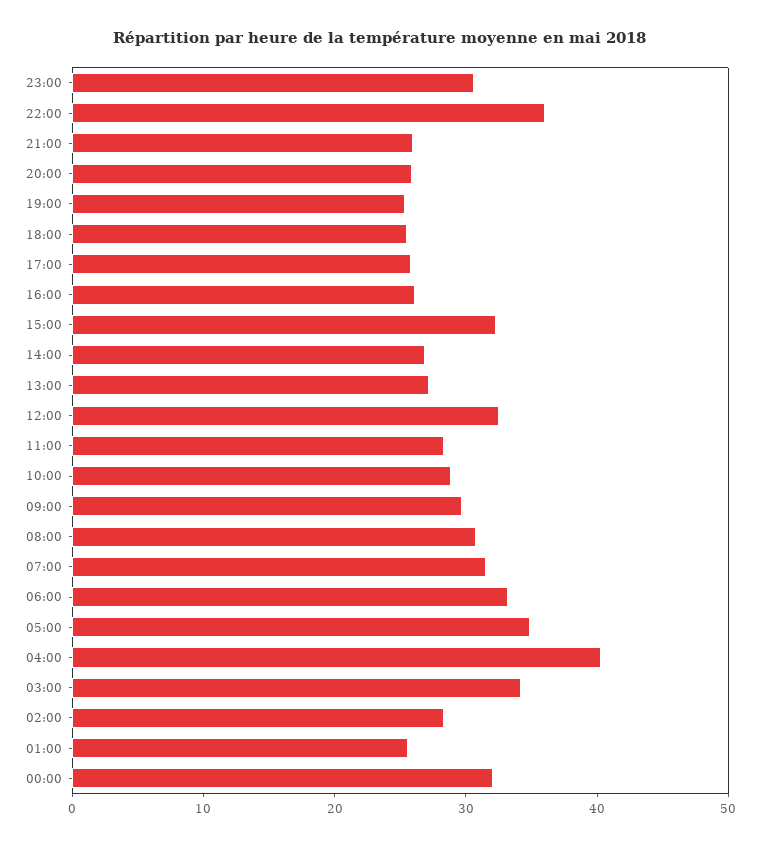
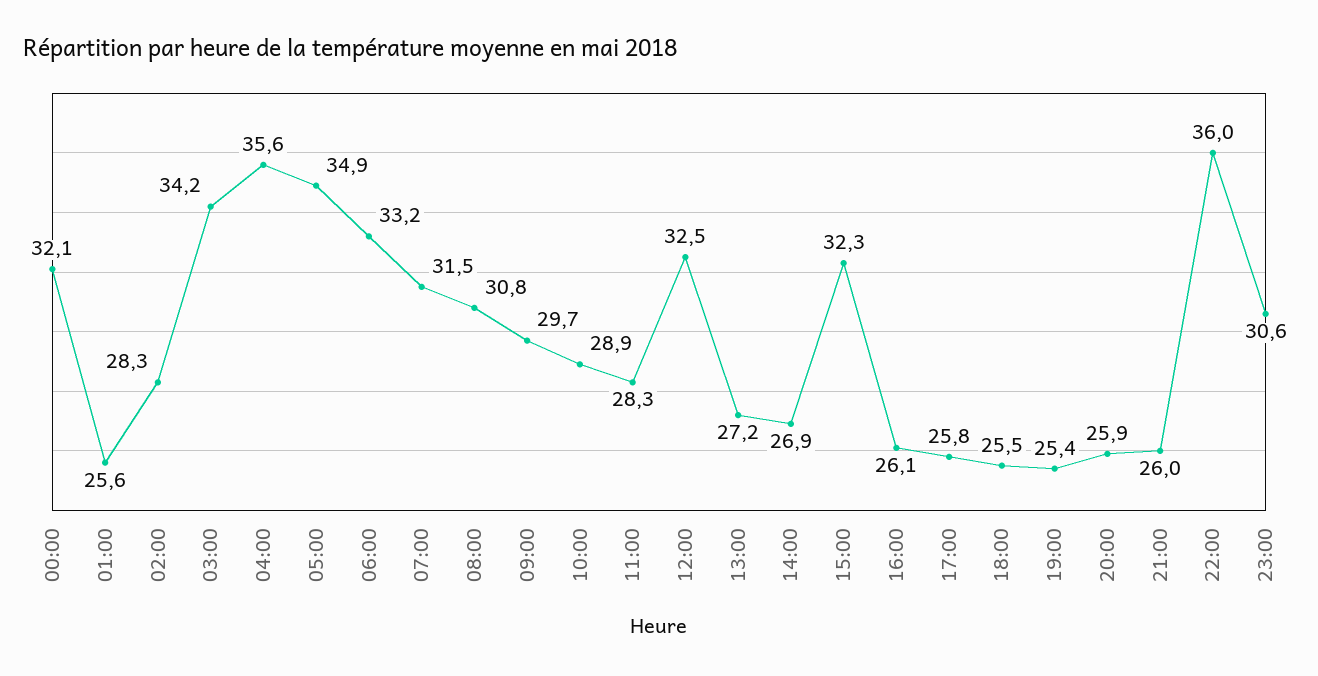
04:00: 40 -> 35.6

